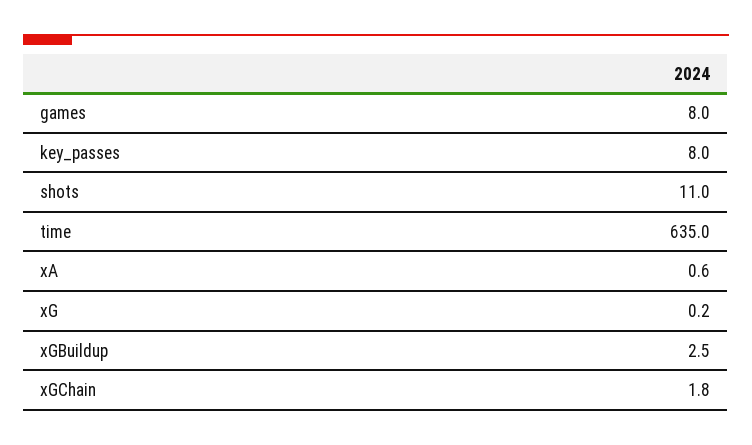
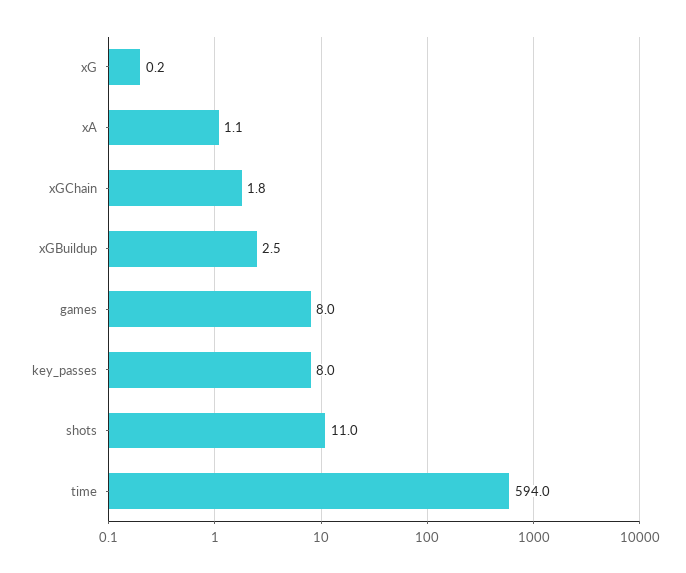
time: 635 -> 594
xA: 0.6 -> 1.1

